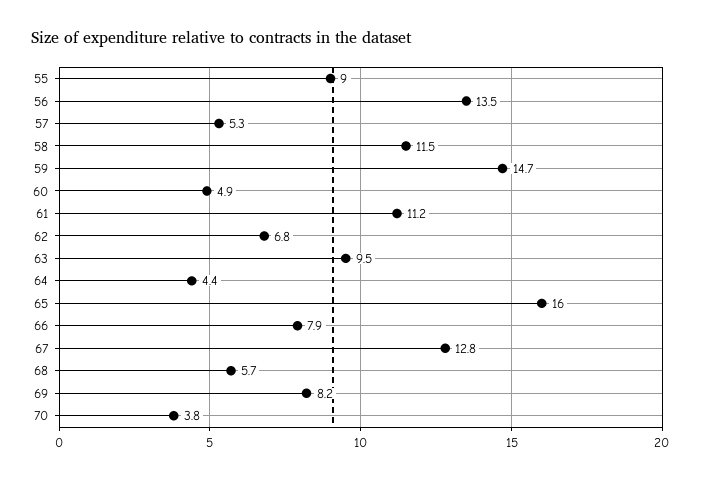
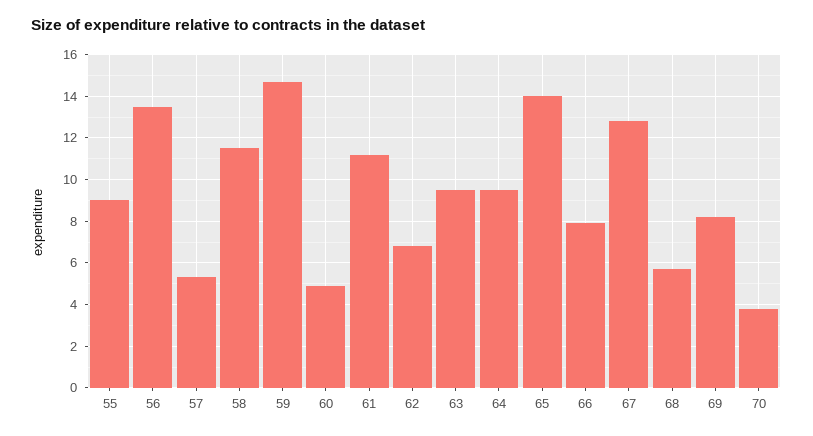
64: 4.4 -> 9.5
65: 16 -> 14

